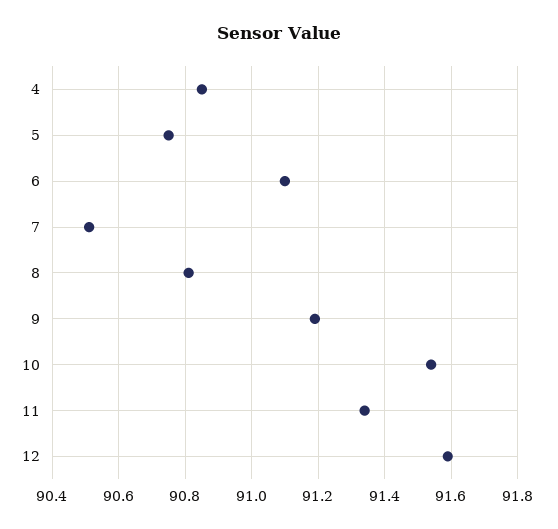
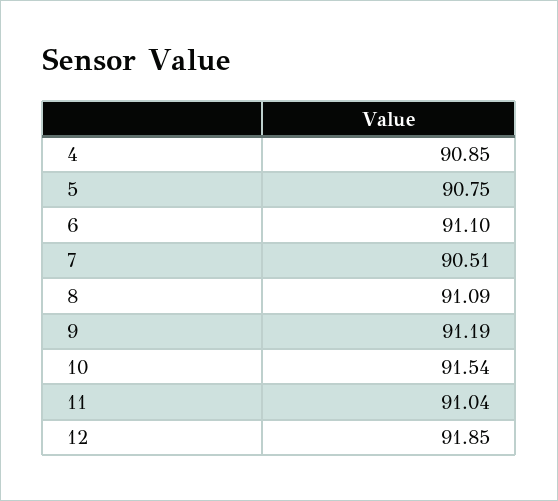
8: 90.8 -> 91.09
11: 91.35 -> 91.04
12: 91.6 -> 91.85

